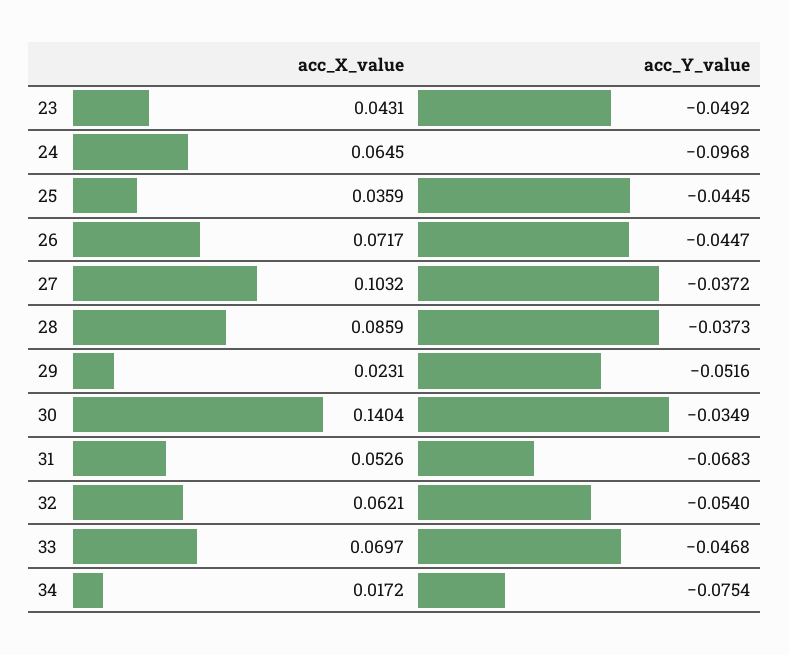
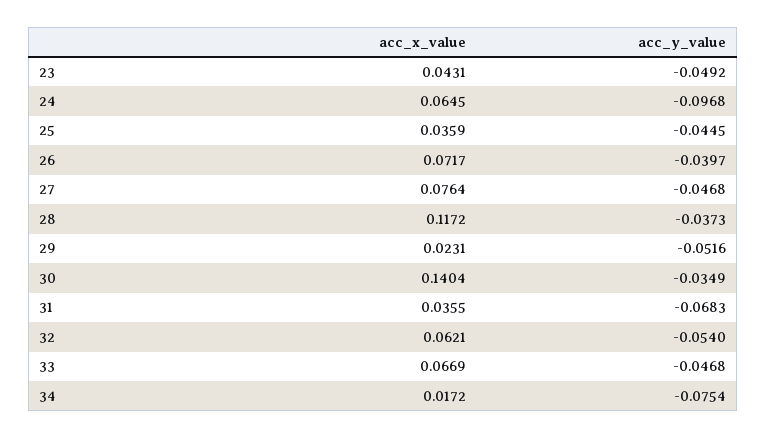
acc_Y_value, 26: -0.0447 -> -0.0397
acc_X_value, 27: 0.1032 -> 0.0764
acc_Y_value, 27: -0.0372 -> -0.0468
acc_X_value, 28: 0.0859 -> 0.1172
acc_X_value, 31: 0.0526 -> 0.0355
acc_X_value, 33: 0.0697 -> 0.0669

